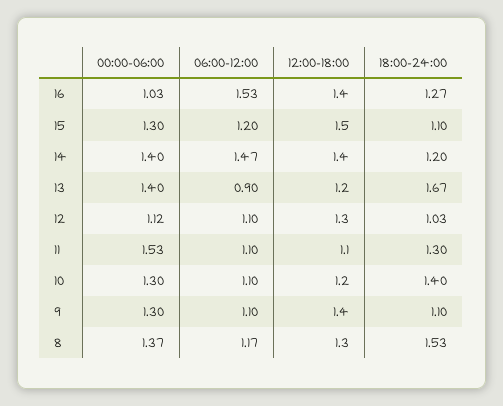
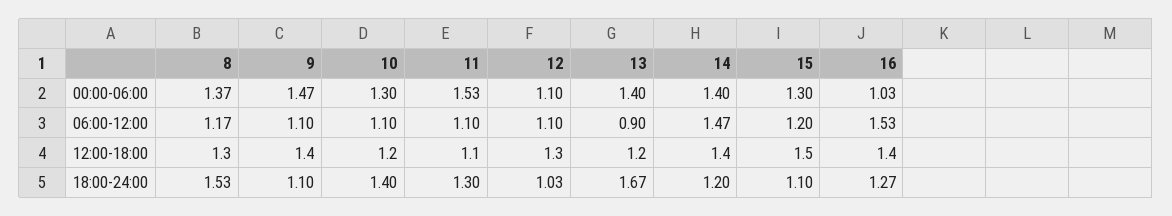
00:00-06:00, 12: 1.12 -> 1.1
00:00-06:00, 9: 1.3 -> 1.47

